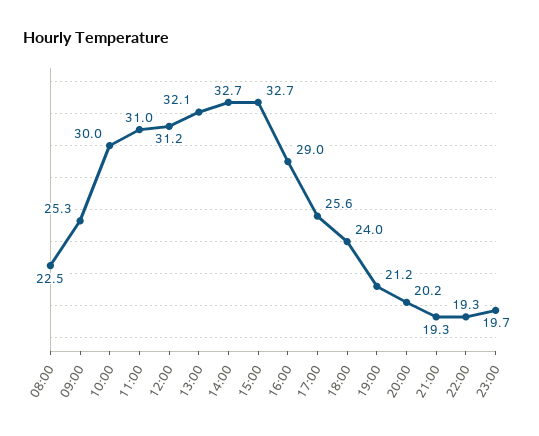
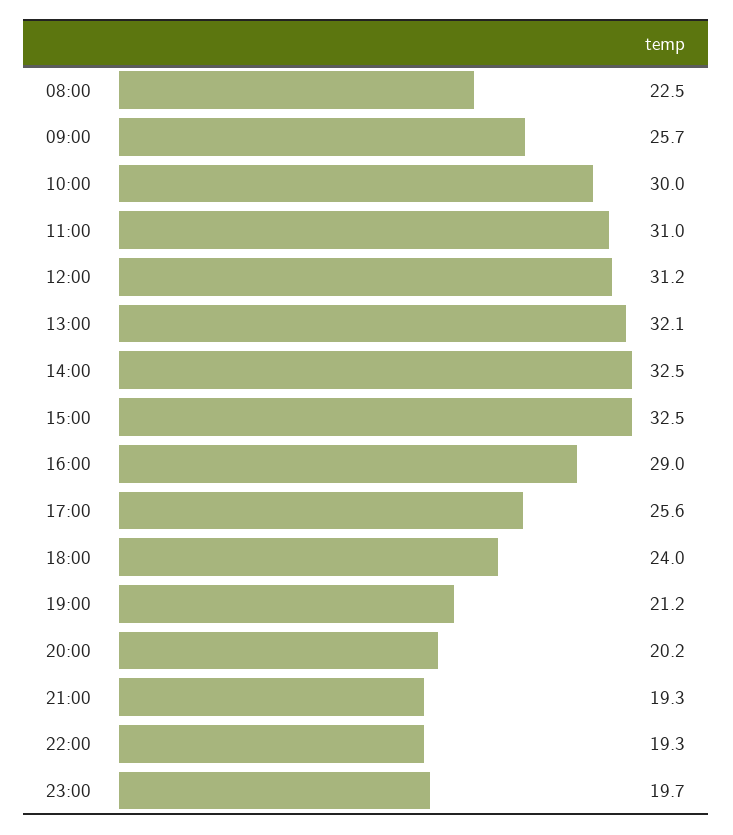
09:00: 25.3 -> 25.7
14:00: 32.7 -> 32.5
15:00: 32.7 -> 32.5

